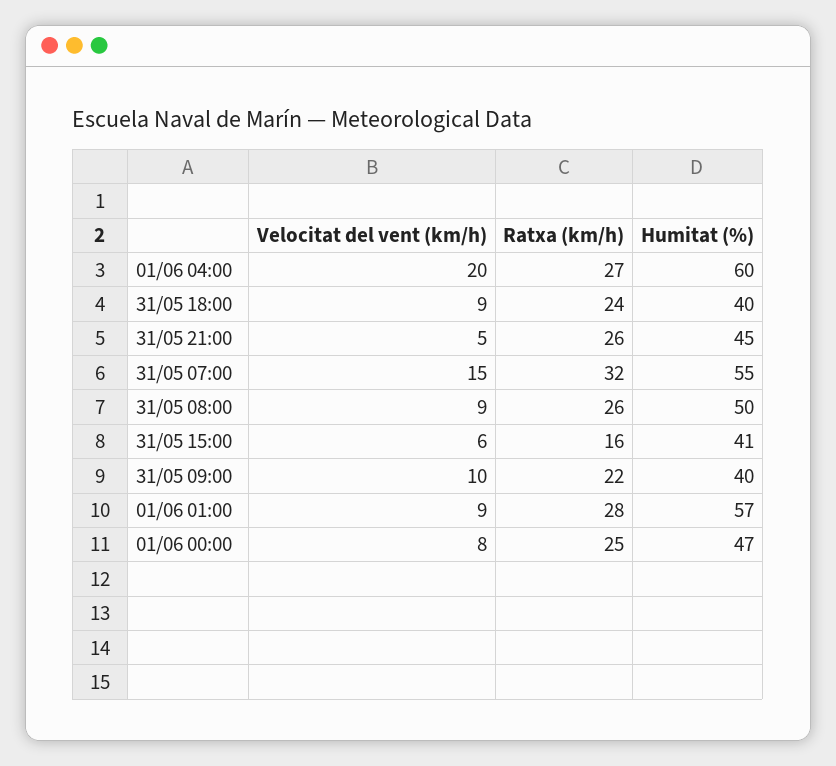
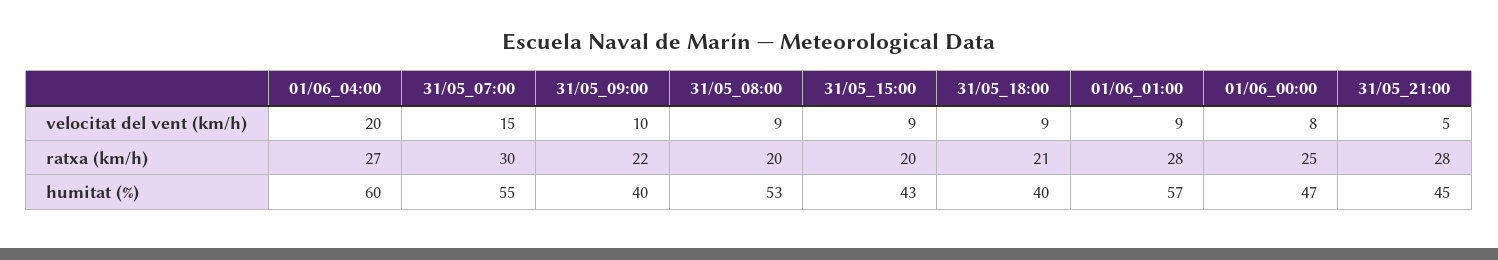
Ratxa (km/h), 31/05 18:00: 24 -> 21
Ratxa (km/h), 31/05 21:00: 26 -> 28
Ratxa (km/h), 31/05 07:00: 32 -> 30
Ratxa (km/h), 31/05 08:00: 26 -> 20
Humitat (%), 31/05 08:00: 50 -> 53
Velocitat del vent (km/h), 31/05 15:00: 6 -> 9
Ratxa (km/h), 31/05 15:00: 16 -> 20
Humitat (%), 31/05 15:00: 41 -> 43

